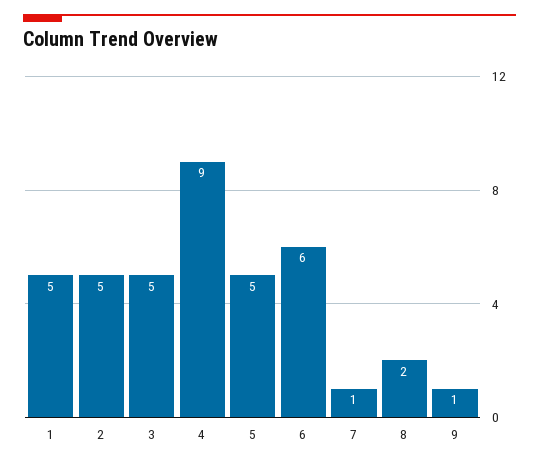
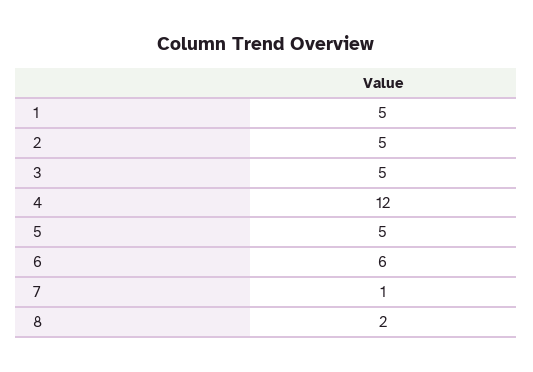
4: 9 -> 12
9: 1 -> none

